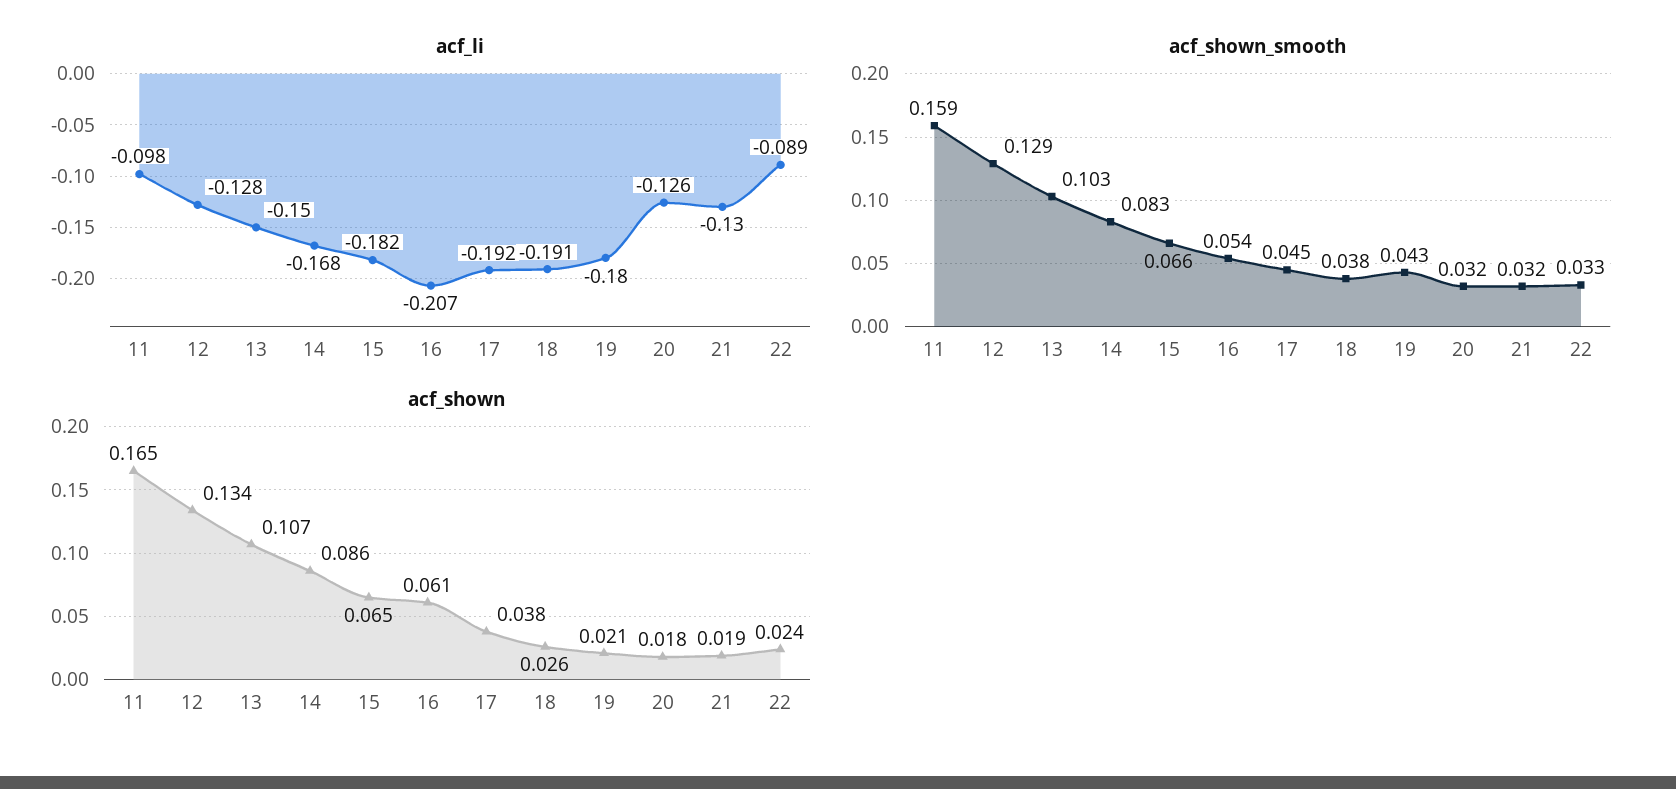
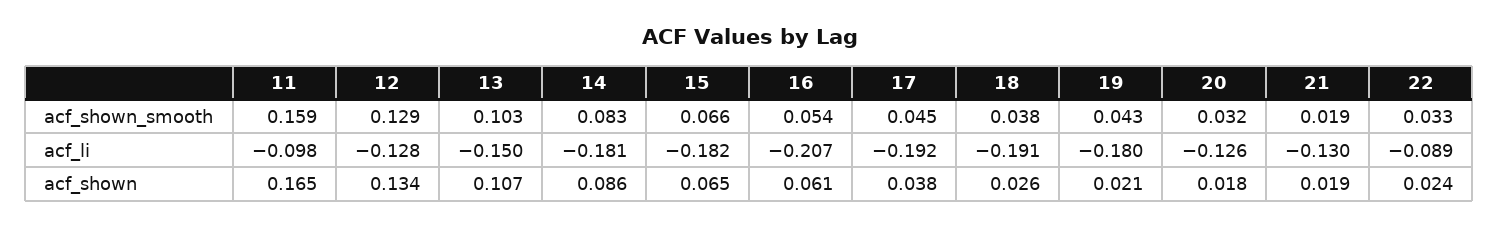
acf_li, 14: -0.168 -> -0.181
acf_shown_smooth, 21: 0.032 -> 0.019

